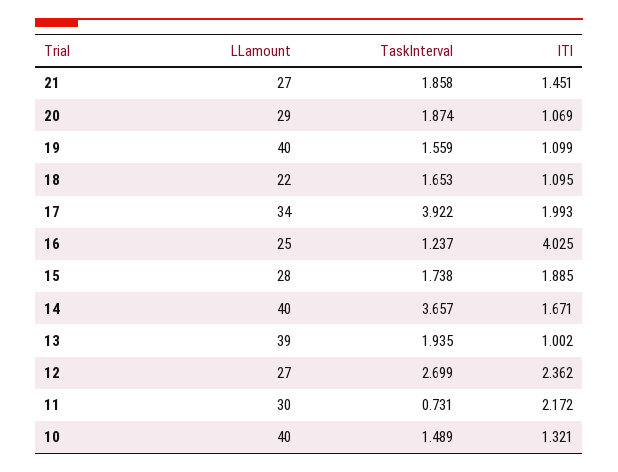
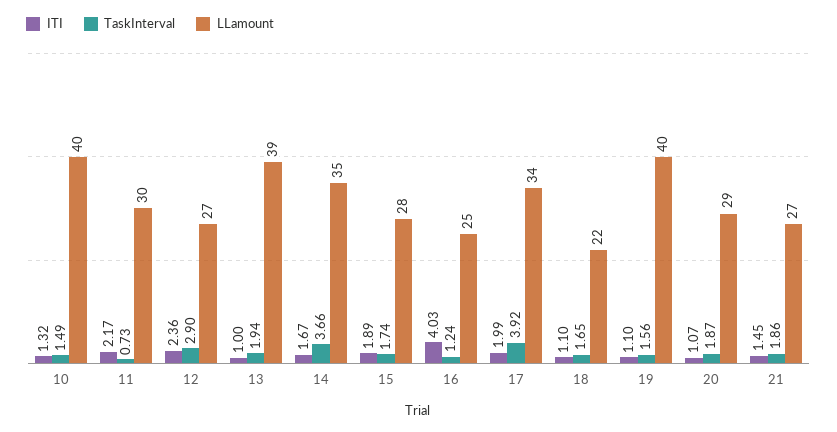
LLamount, 14: 40 -> 35
TaskInterval, 12: 2.699 -> 2.9

